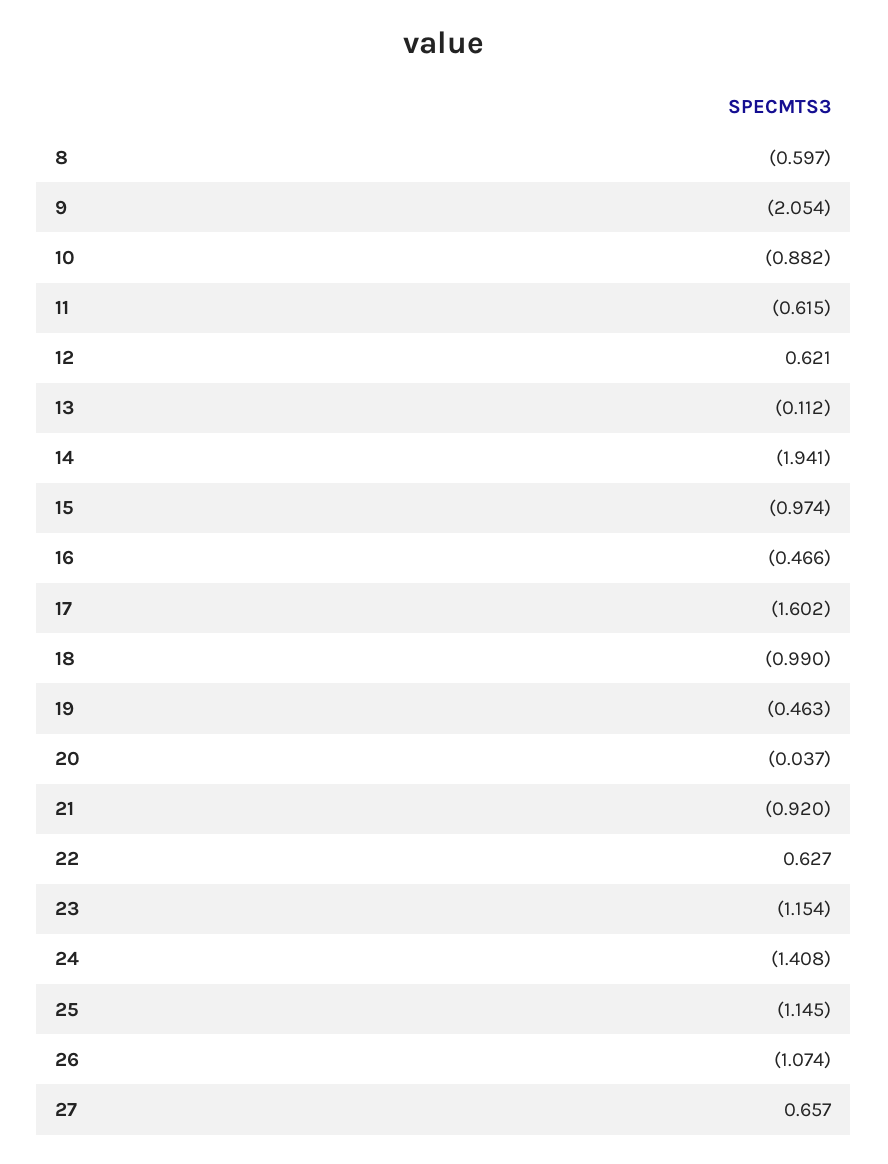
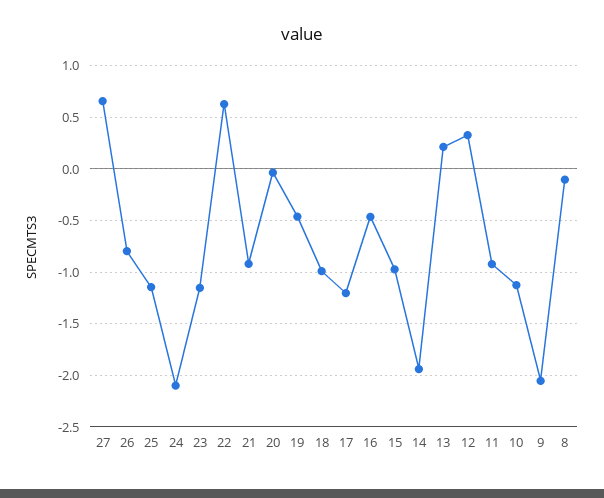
8: -0.597 -> -0.1
10: -0.882 -> -1.1
11: -0.615 -> -0.9
12: 0.621 -> 0.3
13: -0.112 -> 0.2
17: -1.602 -> -1.2
24: -1.408 -> -2.1
26: -1.074 -> -0.8

